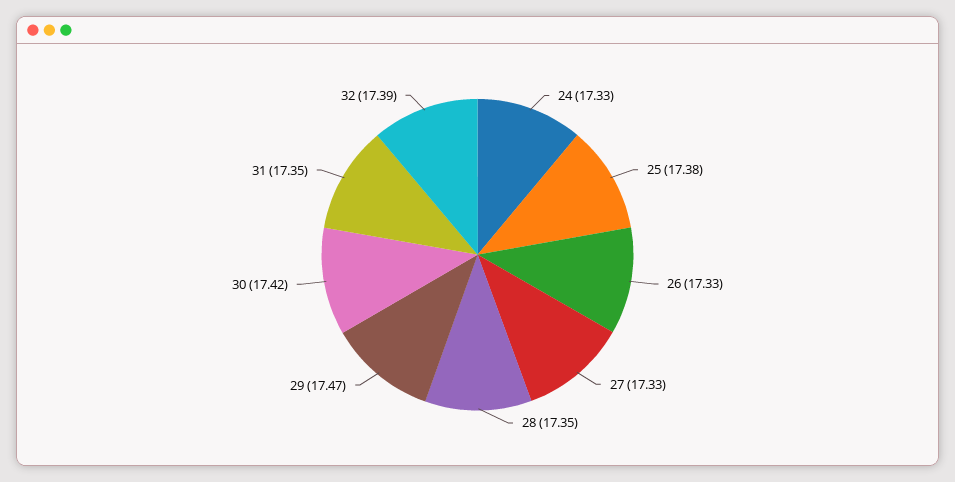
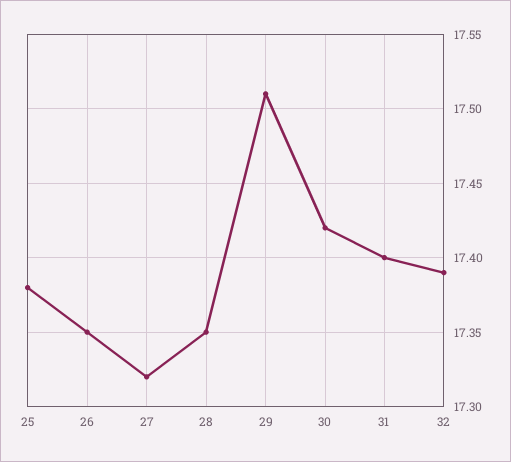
24: 17.33 -> none
26: 17.33 -> 17.35
27: 17.33 -> 17.32
29: 17.47 -> 17.51
31: 17.35 -> 17.4

